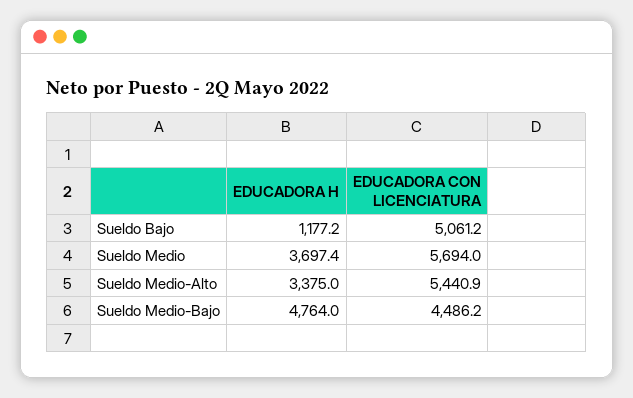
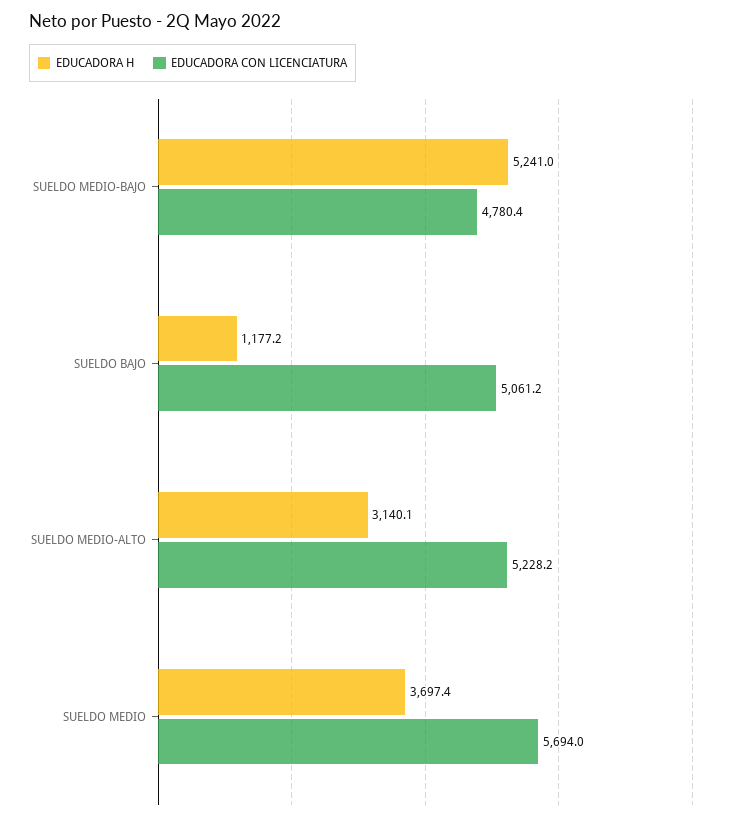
EDUCADORA H, Sueldo Medio-Alto: 3375 -> 3140.1
EDUCADORA CON LICENCIATURA, Sueldo Medio-Alto: 5440.9 -> 5228.2
EDUCADORA H, Sueldo Medio-Bajo: 4764 -> 5241
EDUCADORA CON LICENCIATURA, Sueldo Medio-Bajo: 4486.2 -> 4780.4

